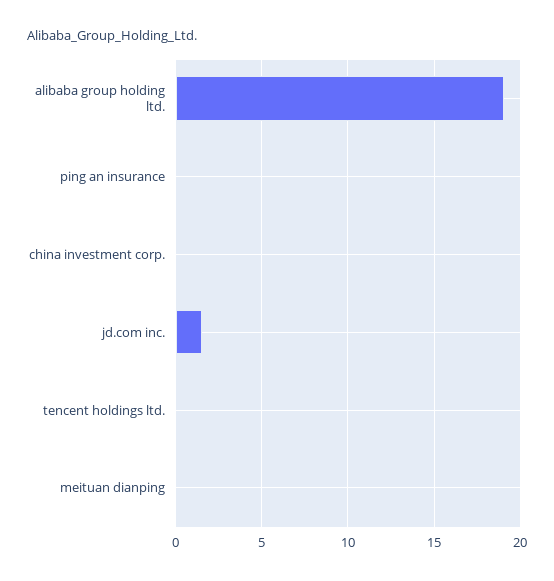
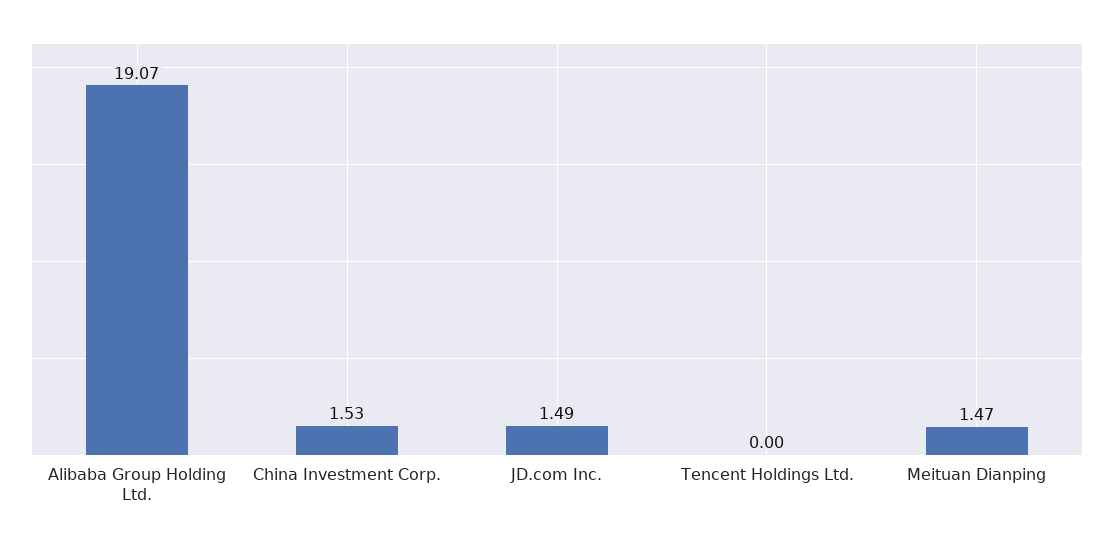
ping an insurance: 0 -> none
china investment corp.: 0 -> 1.53
meituan dianping: 0 -> 1.47

